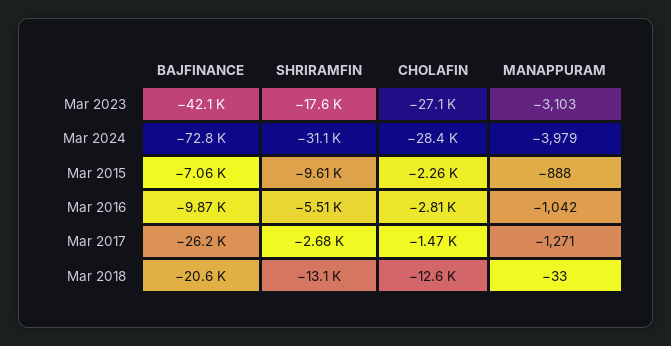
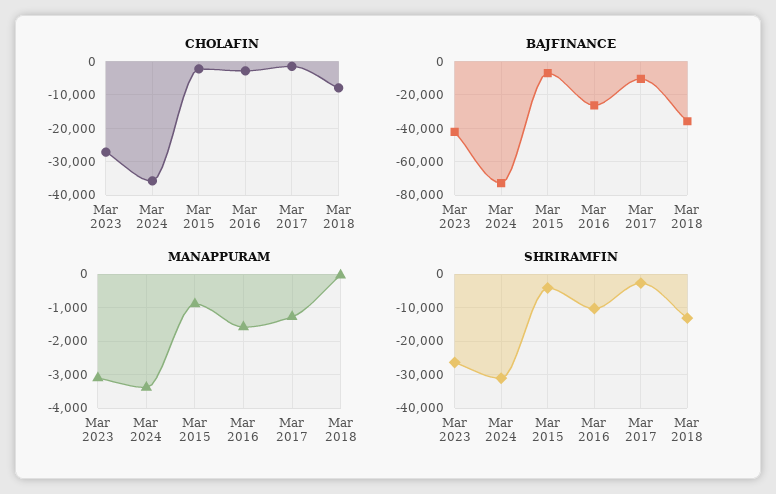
SHRIRAMFIN, Mar 2023: -17600 -> -26000
CHOLAFIN, Mar 2024: -28400 -> -36000
MANAPPURAM, Mar 2024: -3979 -> -3400
SHRIRAMFIN, Mar 2015: -9610 -> -4000
BAJFINANCE, Mar 2016: -9870 -> -25000
SHRIRAMFIN, Mar 2016: -5510 -> -10000
MANAPPURAM, Mar 2016: -1042 -> -1600
BAJFINANCE, Mar 2017: -26200 -> -10000
BAJFINANCE, Mar 2018: -20600 -> -35000
CHOLAFIN, Mar 2018: -12600 -> -8000

